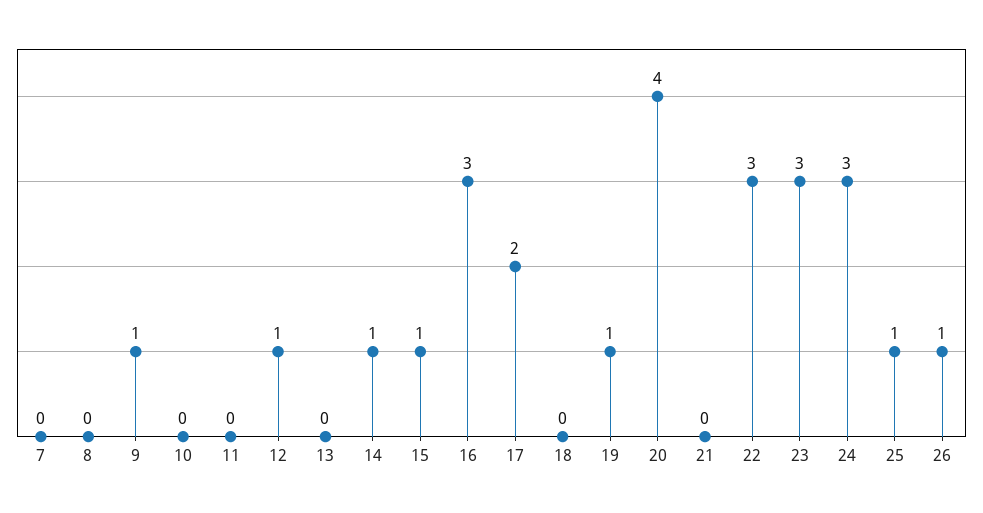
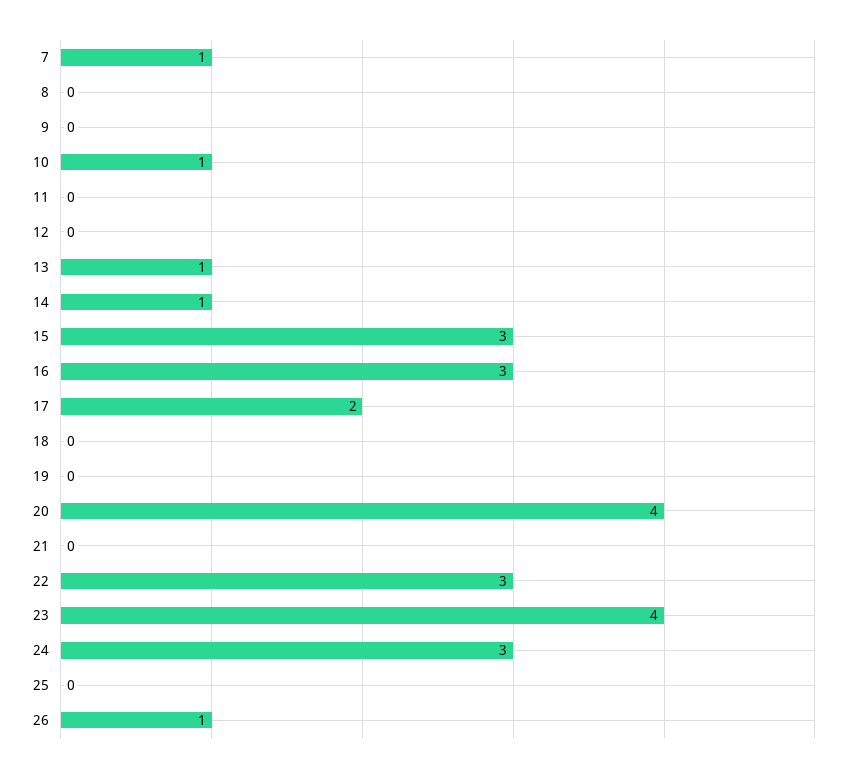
7: 0 -> 1
9: 1 -> 0
10: 0 -> 1
12: 1 -> 0
13: 0 -> 1
15: 1 -> 3
19: 1 -> 0
23: 3 -> 4
25: 1 -> 0

